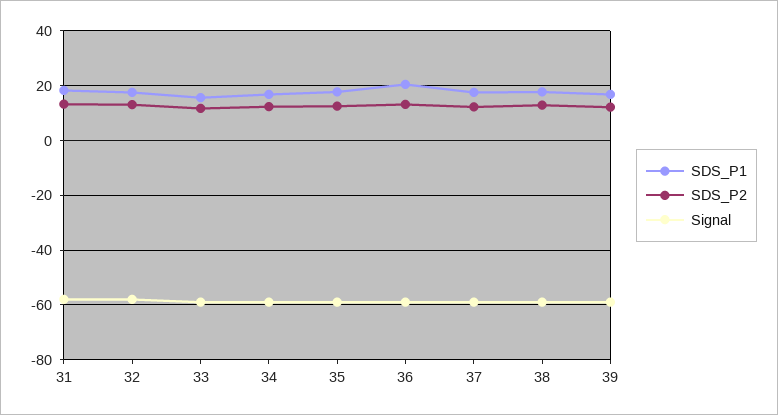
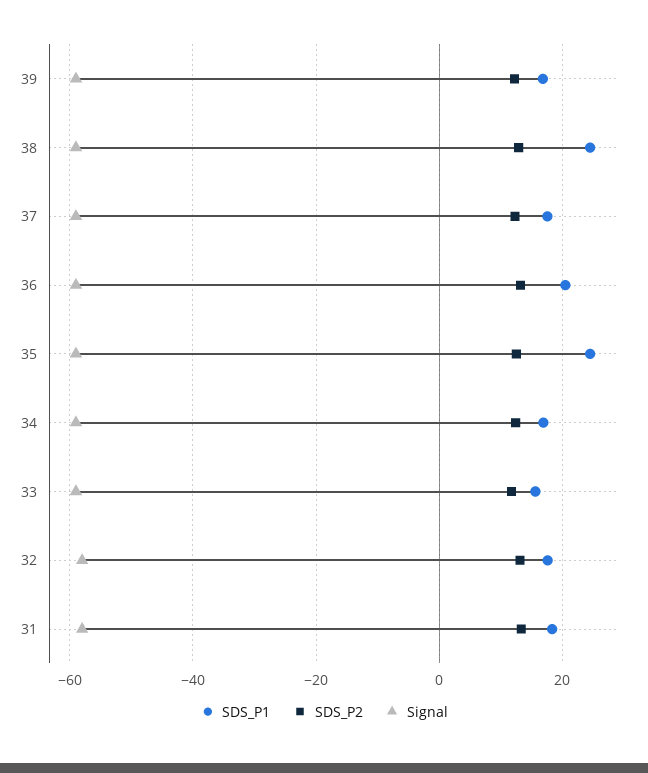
SDS_P1, 35: 17.5 -> 24
SDS_P1, 38: 17.5 -> 24

